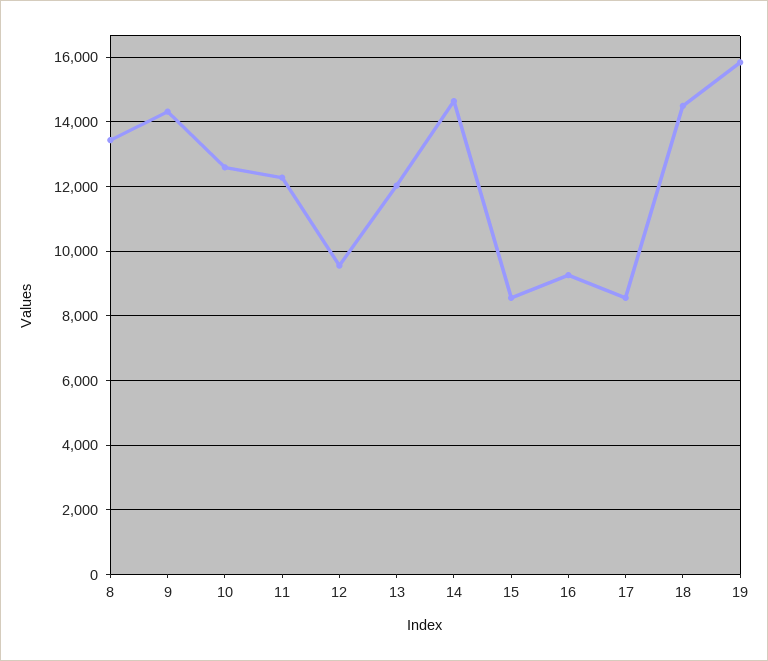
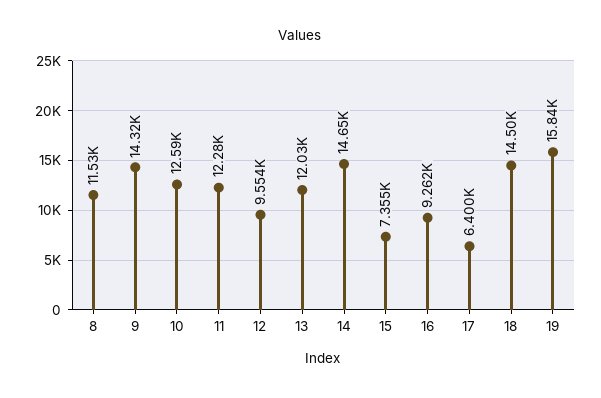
8: 13400 -> 11530
15: 8600 -> 7355
17: 8600 -> 6400

